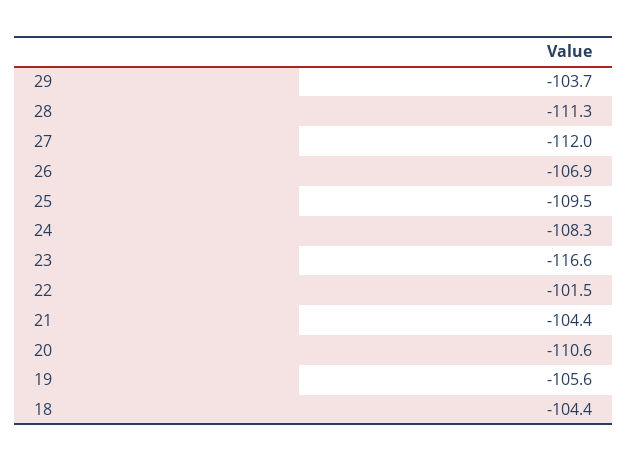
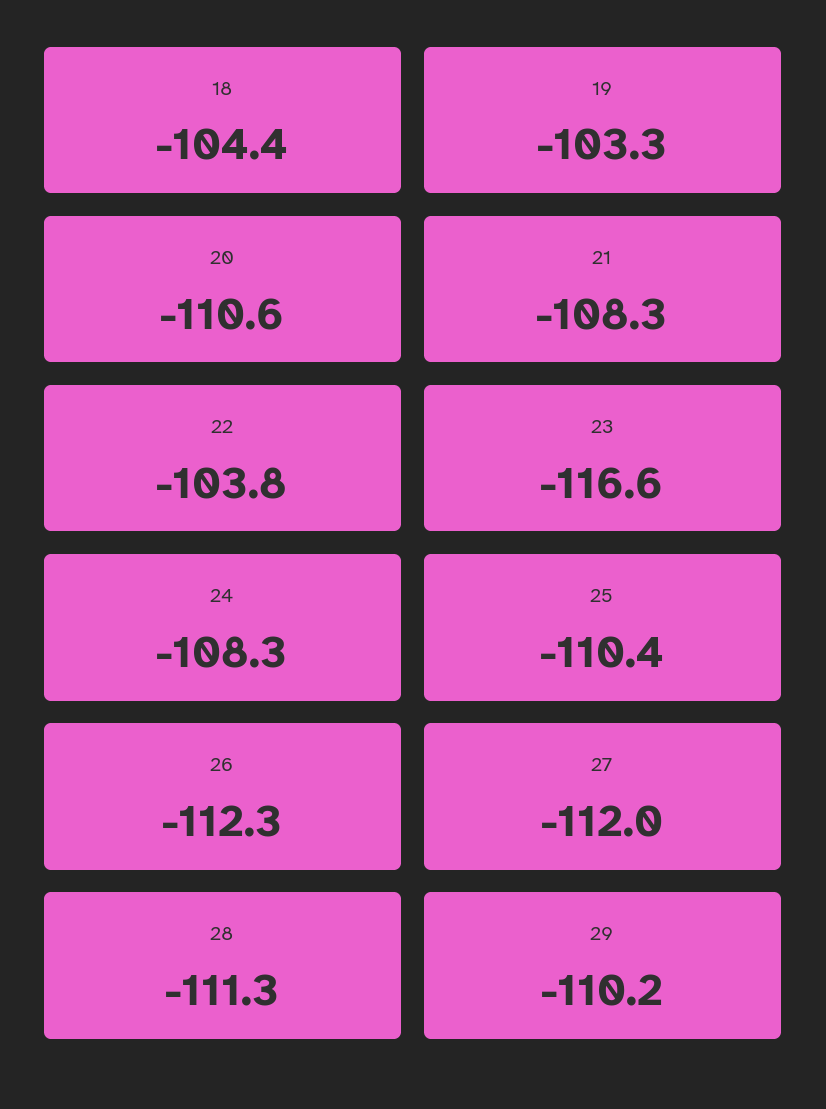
29: -103.7 -> -110.2
26: -106.9 -> -112.3
25: -109.5 -> -110.4
22: -101.5 -> -103.8
21: -104.4 -> -108.3
19: -105.6 -> -103.3

